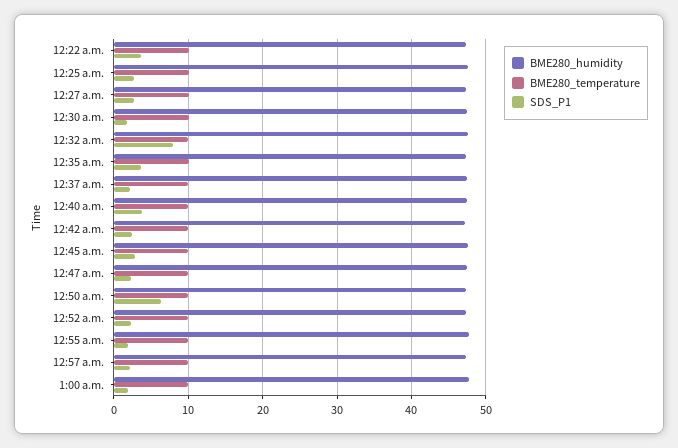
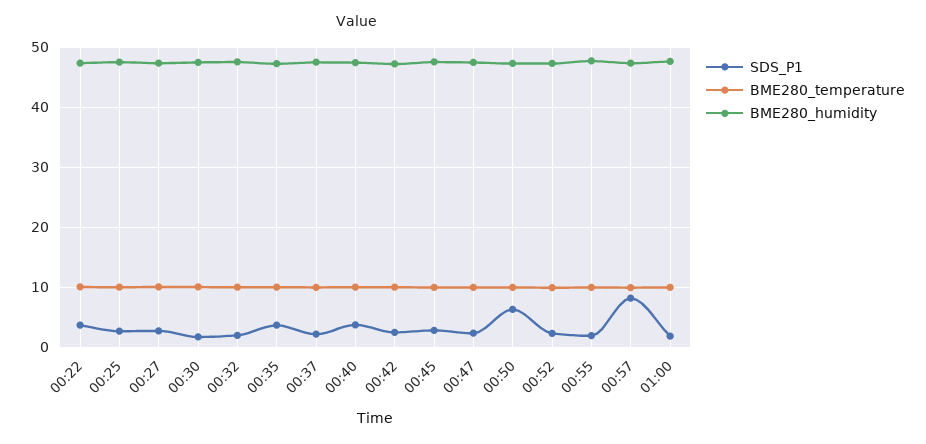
SDS_P1, 12:32 a.m.: 8 -> 2
SDS_P1, 12:57 a.m.: 2 -> 8

